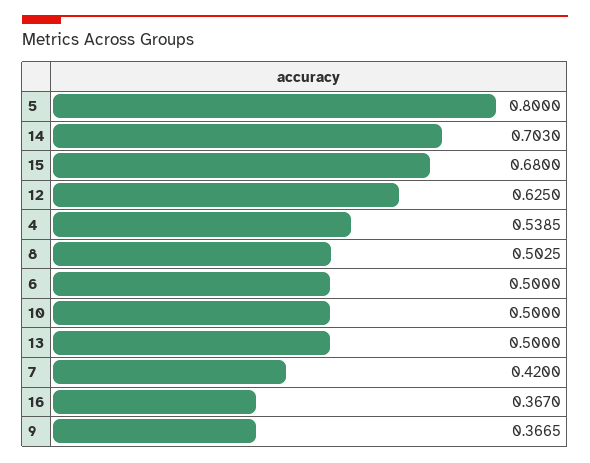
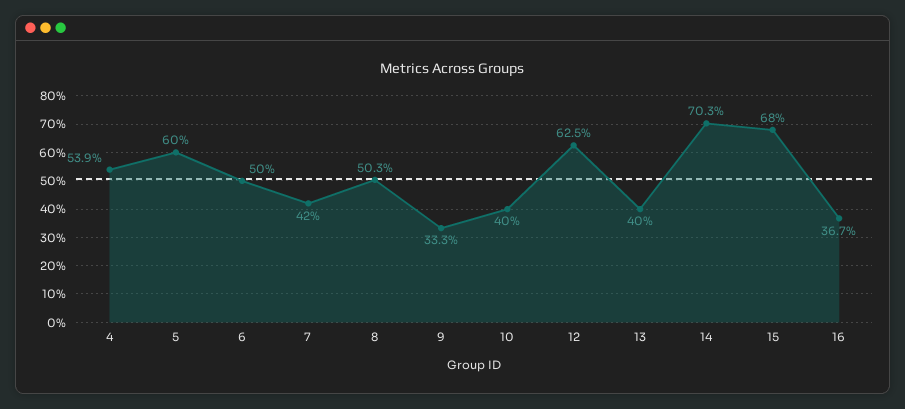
5: 0.8 -> 0.6
10: 0.5 -> 0.4
13: 0.5 -> 0.4
9: 0.3665 -> 0.333

